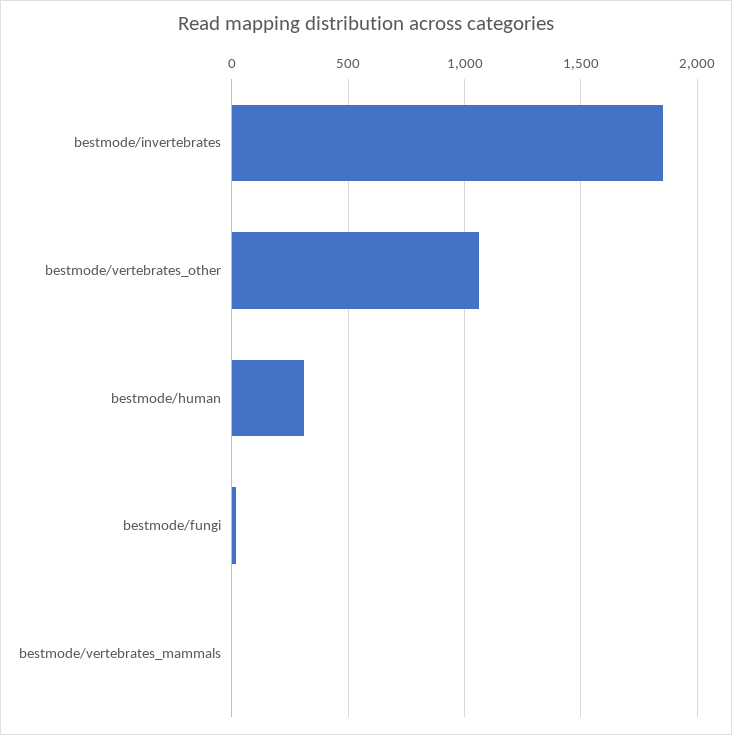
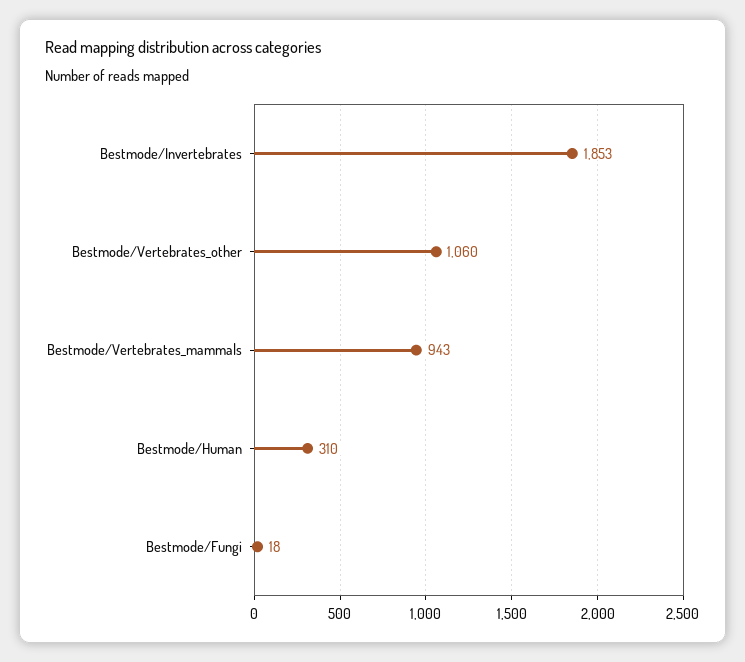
bestmode/vertebrates_mammals: 0 -> 943

